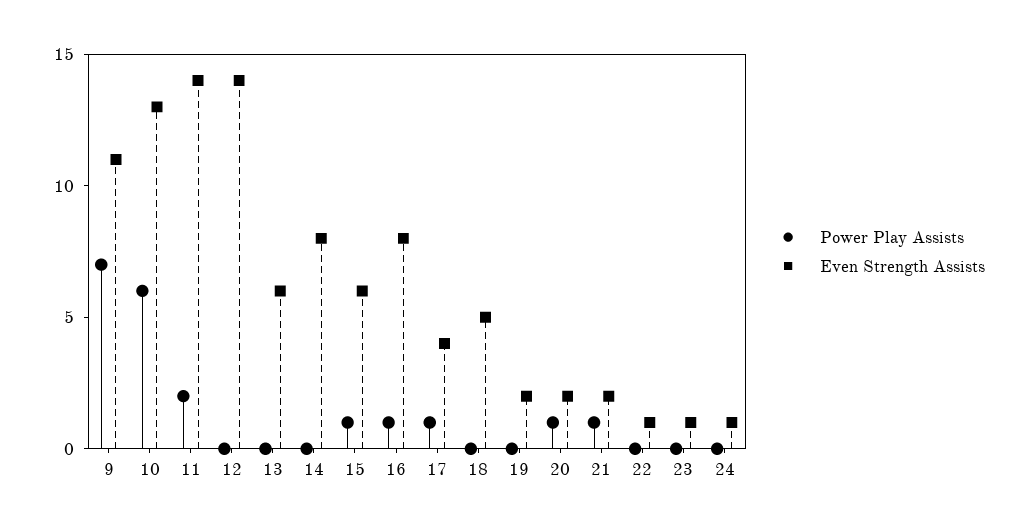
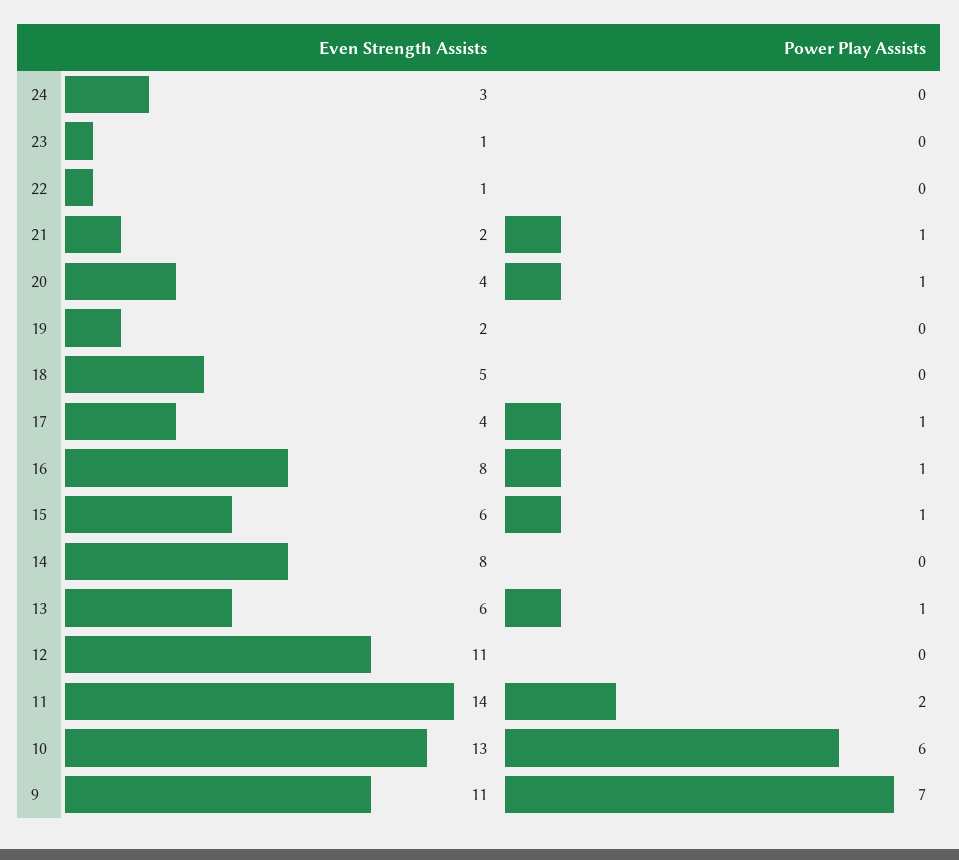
Even Strength Assists, 12: 14 -> 11
Power Play Assists, 13: 0 -> 1
Even Strength Assists, 20: 2 -> 4
Even Strength Assists, 24: 1 -> 3

